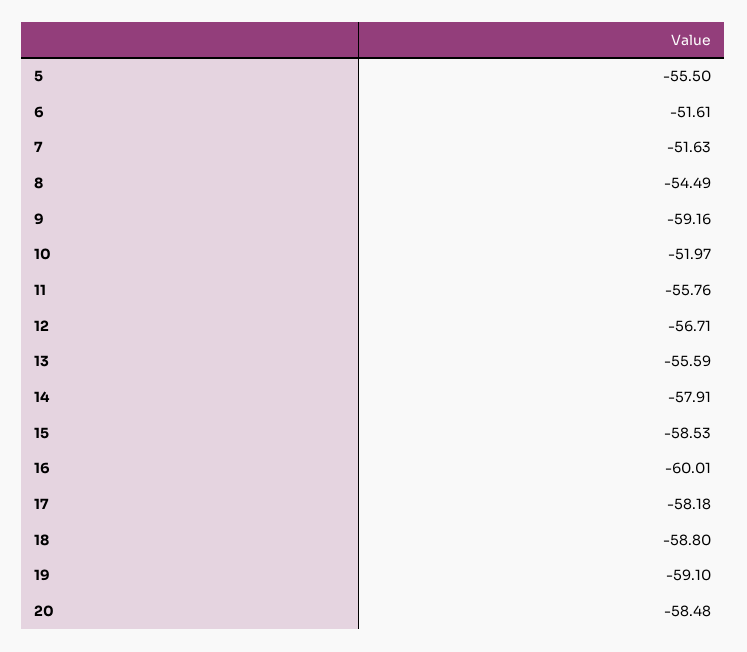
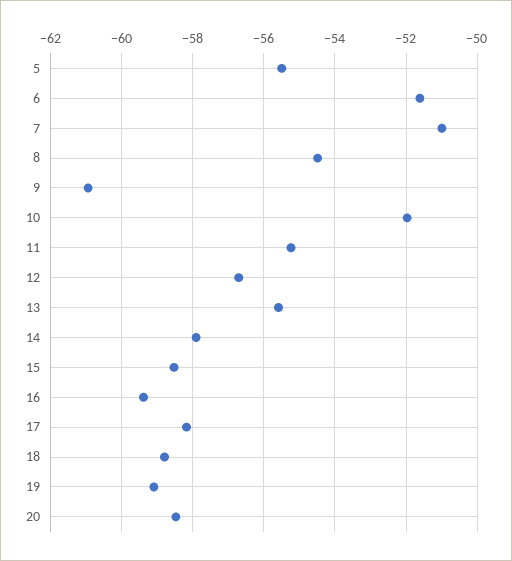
7: -51.63 -> -51
9: -59.16 -> -61
11: -55.76 -> -55.2
16: -60.01 -> -59.4

